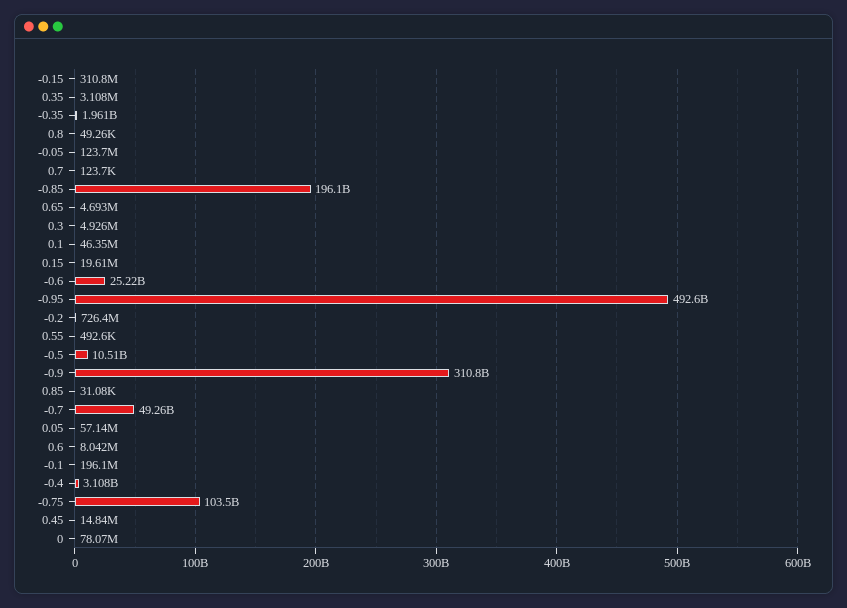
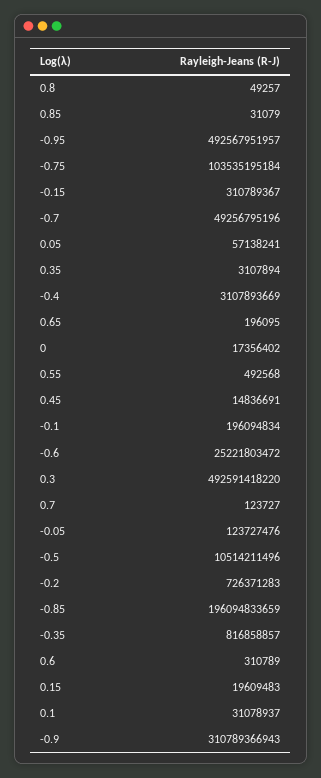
-0.35: 1961000000 -> 816858857
0.65: 4693000 -> 196095
0.3: 4926000 -> 492591418220
0.1: 46350000 -> 31078937
0.6: 8042000 -> 310789
0: 78070000 -> 17356402

